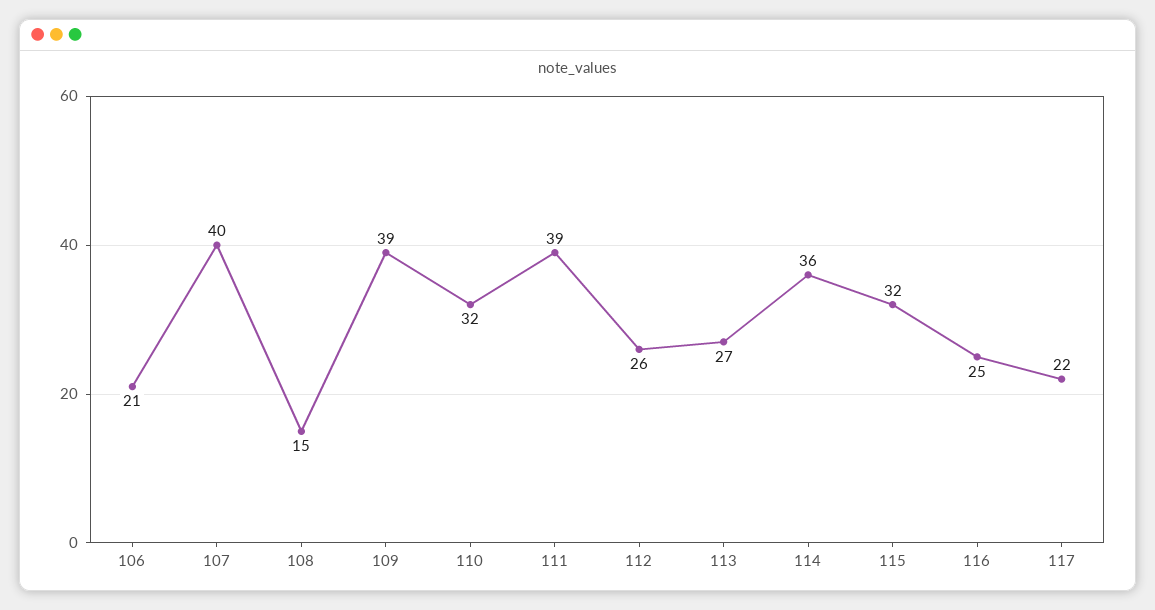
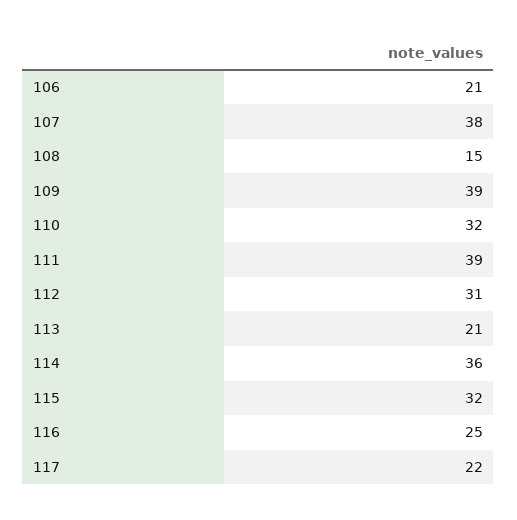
107: 40 -> 38
112: 26 -> 31
113: 27 -> 21

